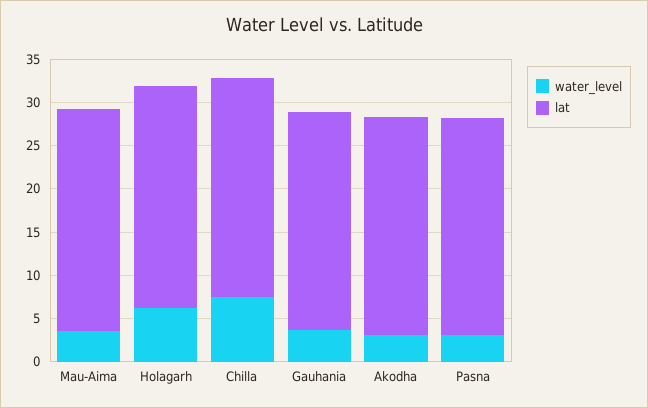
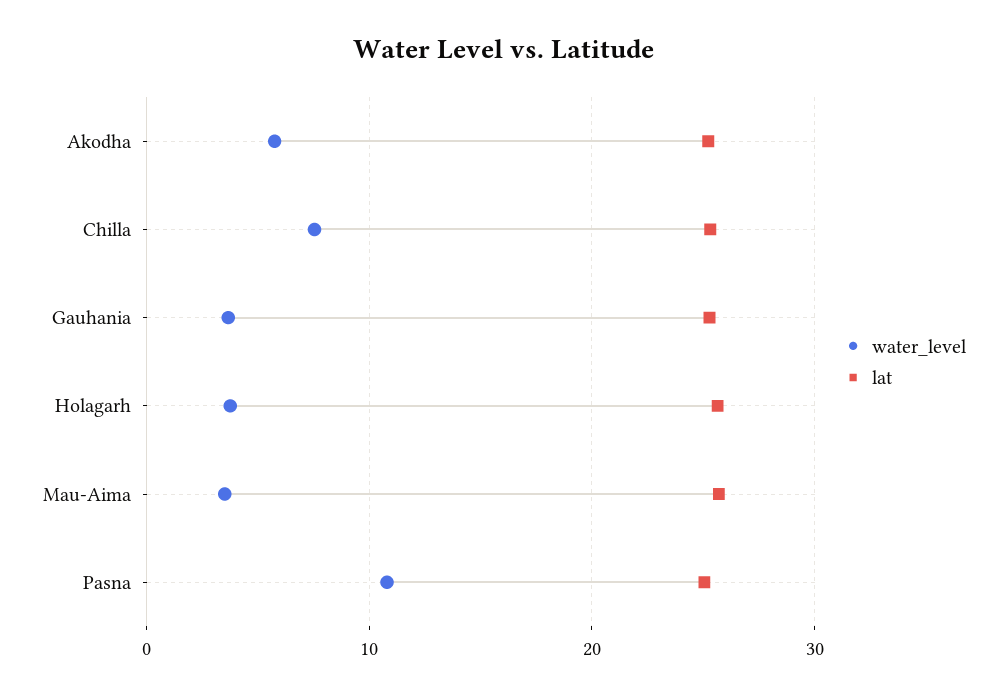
water_level, Holagarh: 6 -> 4
water_level, Akodha: 3 -> 6
water_level, Pasna: 3 -> 11

